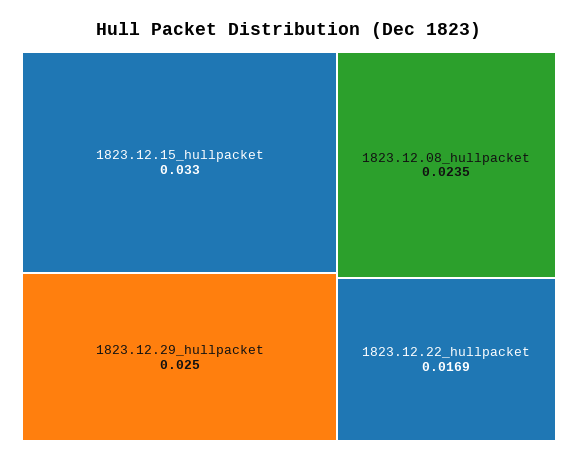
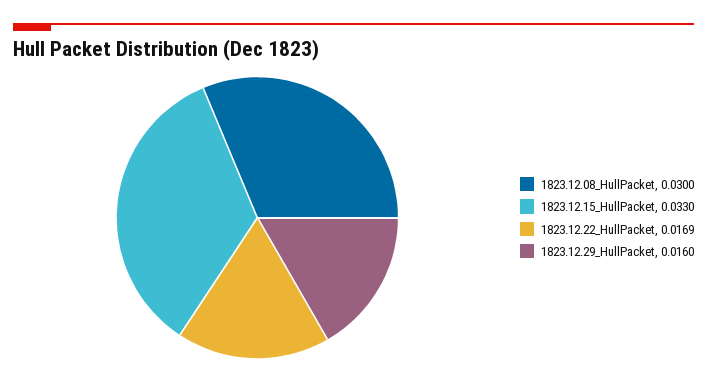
1823.12.29_hullpacket: 0.025 -> 0.016
1823.12.08_hullpacket: 0.0235 -> 0.03

